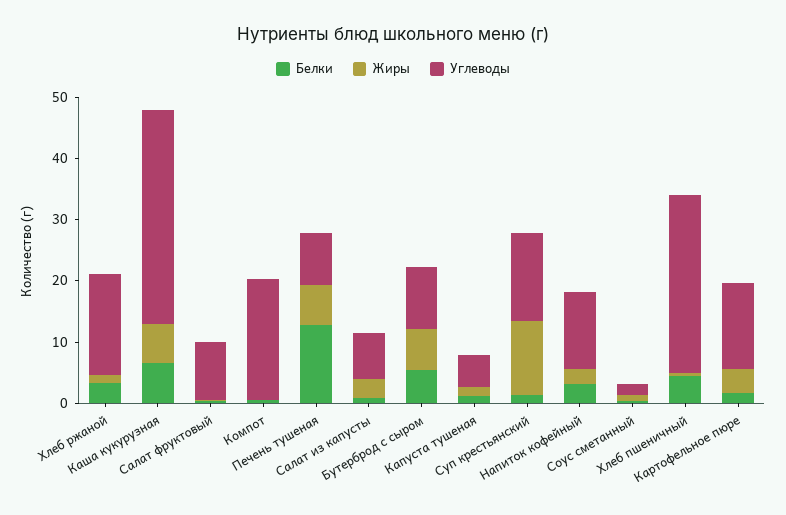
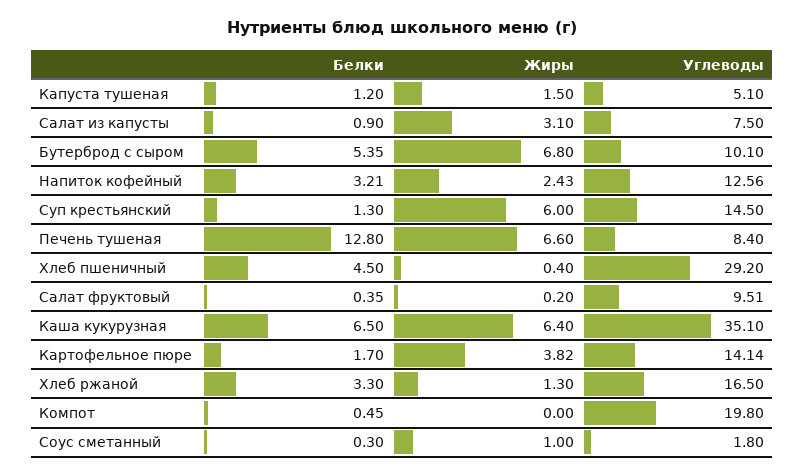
Жиры, Суп крестьянский: 12 -> 6

